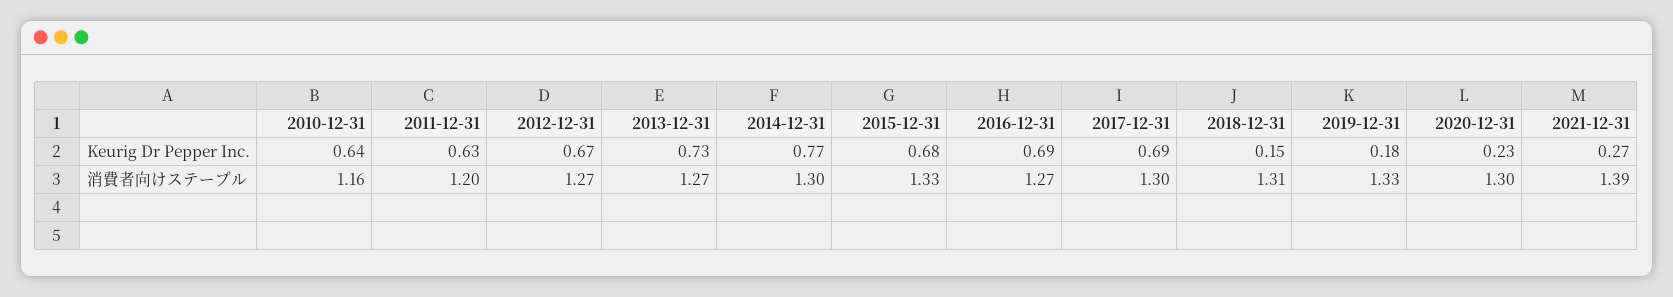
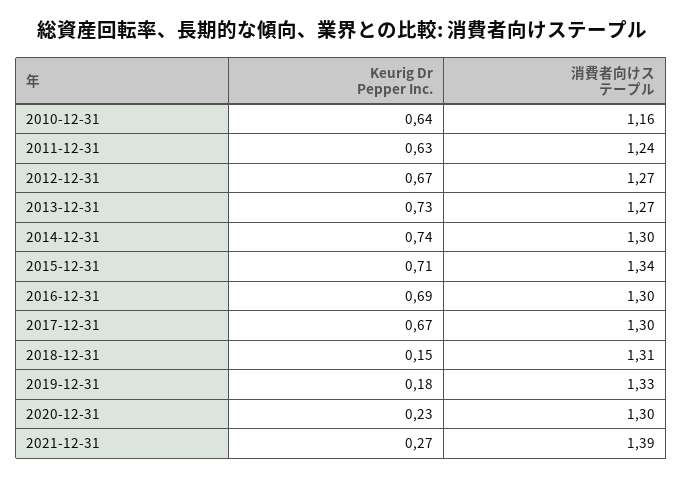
2014-12-31, Keurig Dr Pepper Inc.: 0.77 -> 0.74
2015-12-31, Keurig Dr Pepper Inc.: 0.68 -> 0.71
2017-12-31, Keurig Dr Pepper Inc.: 0.69 -> 0.67
2011-12-31, 消費者向けステープル: 1.2 -> 1.24
2015-12-31, 消費者向けステープル: 1.33 -> 1.34
2016-12-31, 消費者向けステープル: 1.27 -> 1.3

